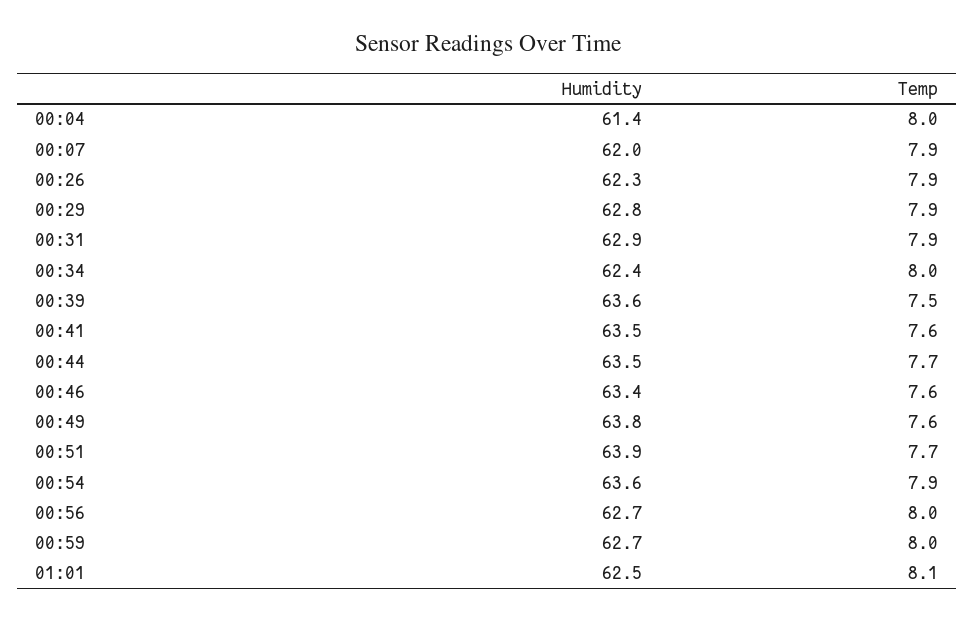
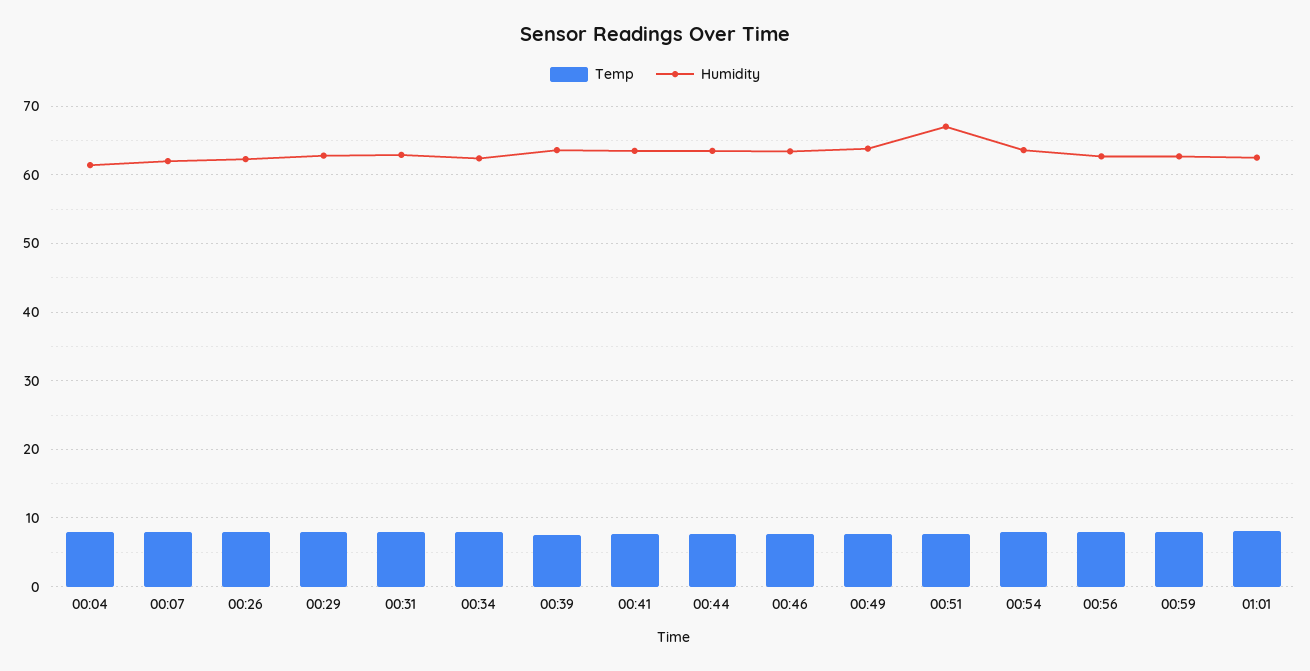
Humidity, 00:51: 63.9 -> 67

